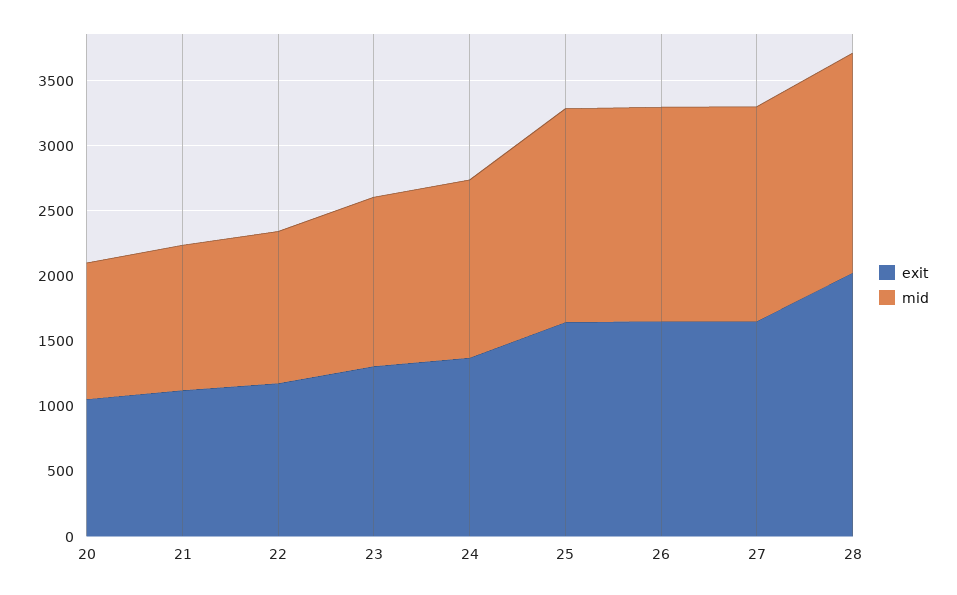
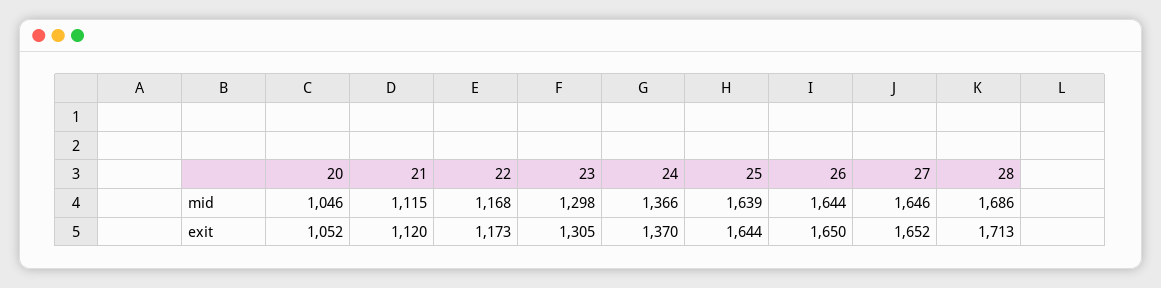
exit, 28: 2000 -> 1713

